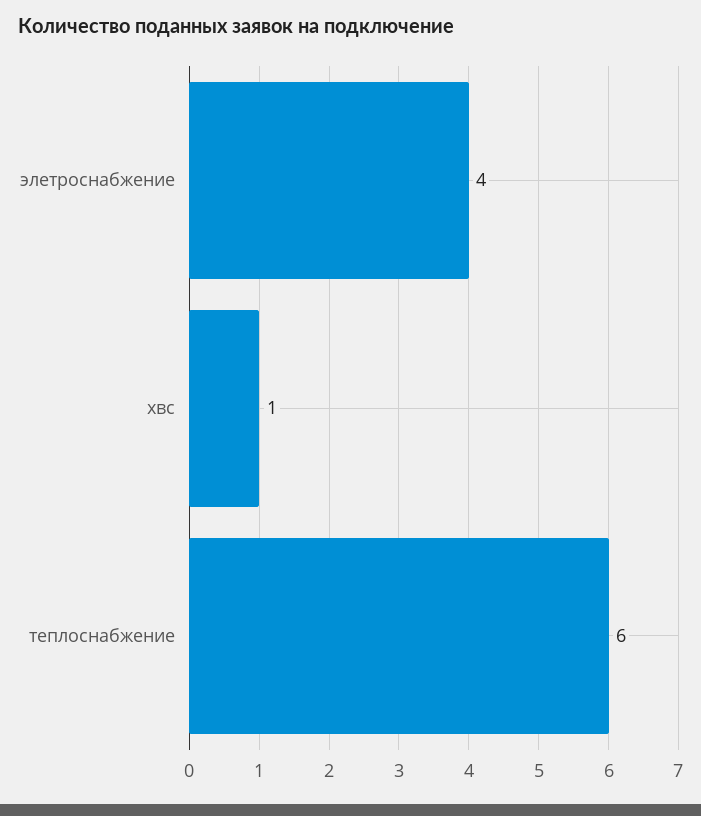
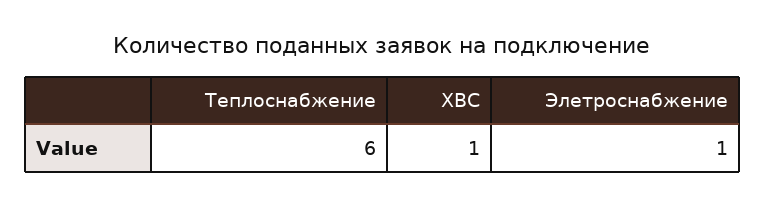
элетроснабжение: 4 -> 1

